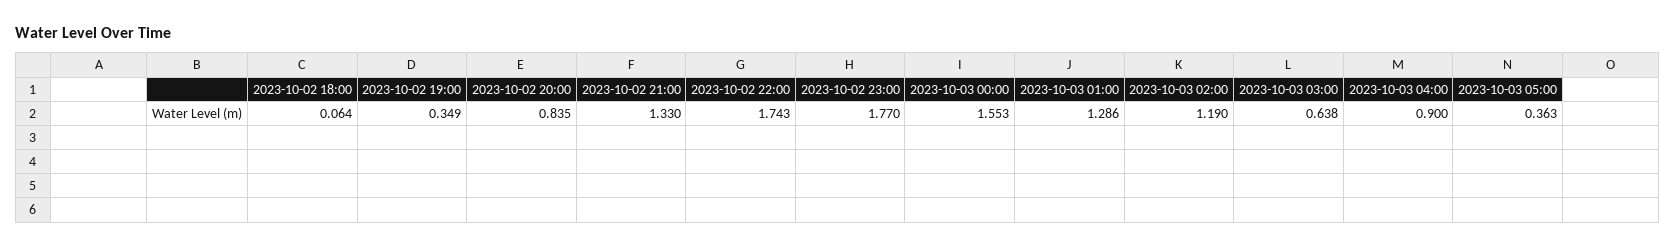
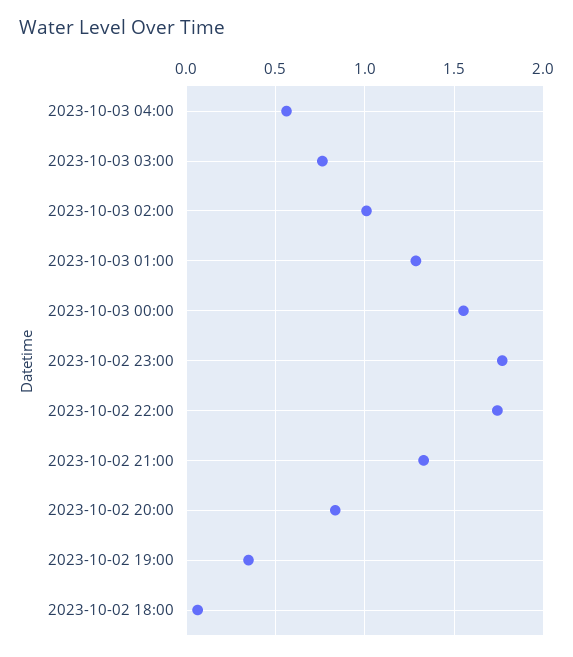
2023-10-03 02:00: 1.19 -> 1
2023-10-03 03:00: 0.638 -> 0.75
2023-10-03 04:00: 0.9 -> 0.55
2023-10-03 05:00: 0.363 -> none

